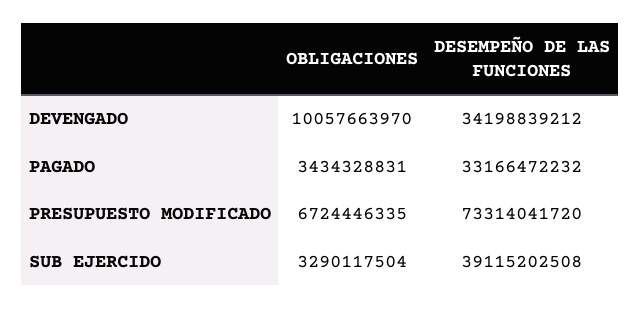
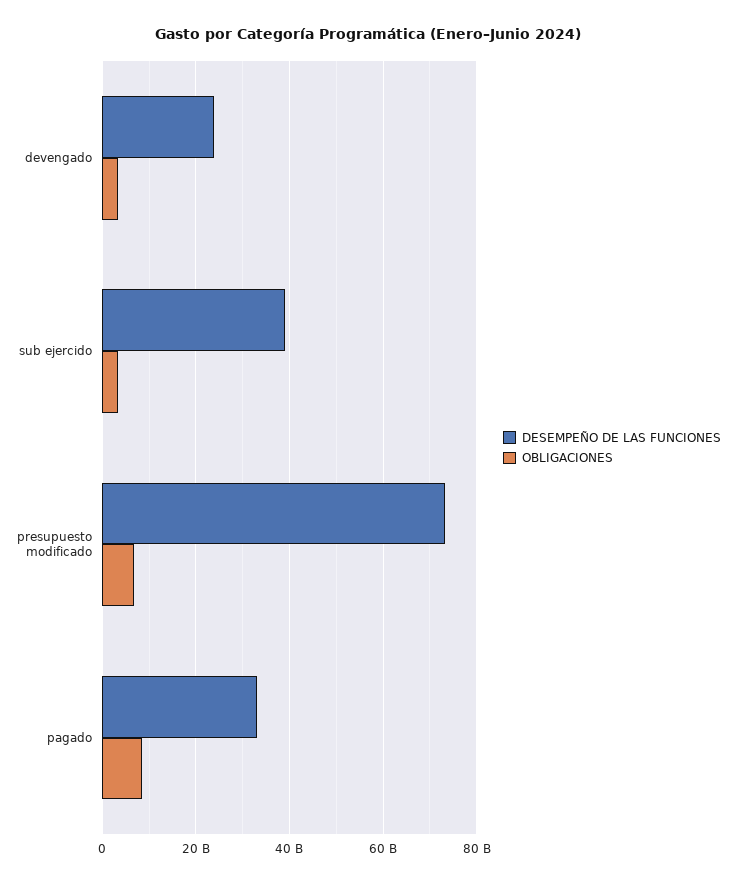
OBLIGACIONES, DEVENGADO: 10057663970 -> 4000000000
DESEMPEÑO DE LAS FUNCIONES, DEVENGADO: 34198839212 -> 24000000000
OBLIGACIONES, PAGADO: 3434328831 -> 8000000000

